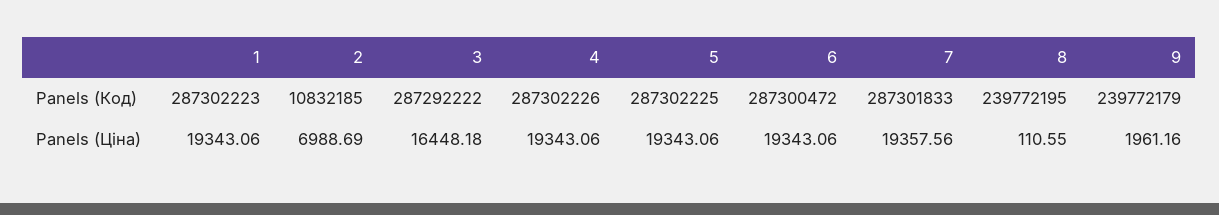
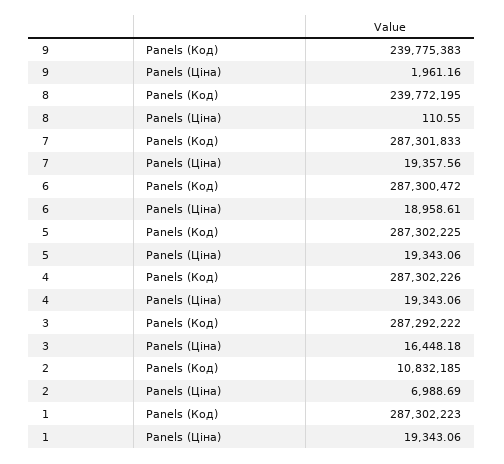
9, Panels (Код): 239772179 -> 239775383
6, Panels (Ціна): 19343.06 -> 18958.61

